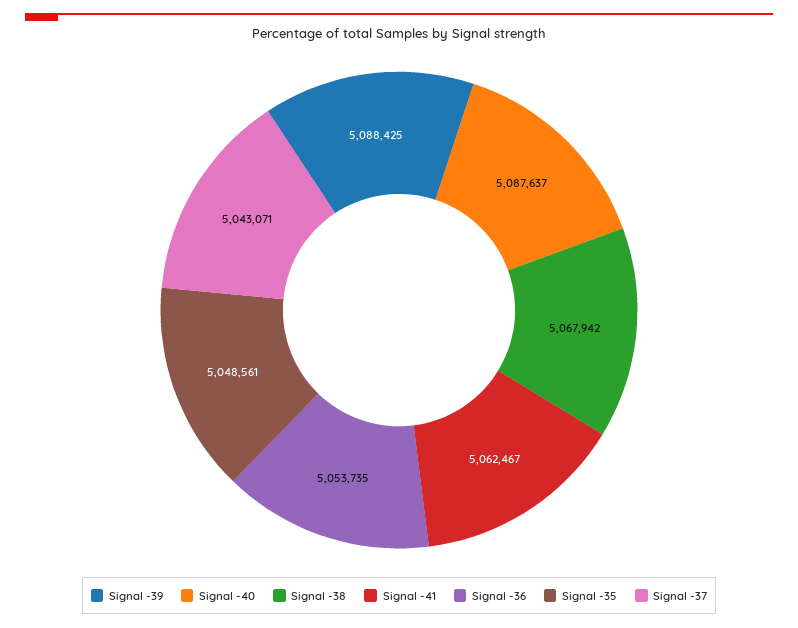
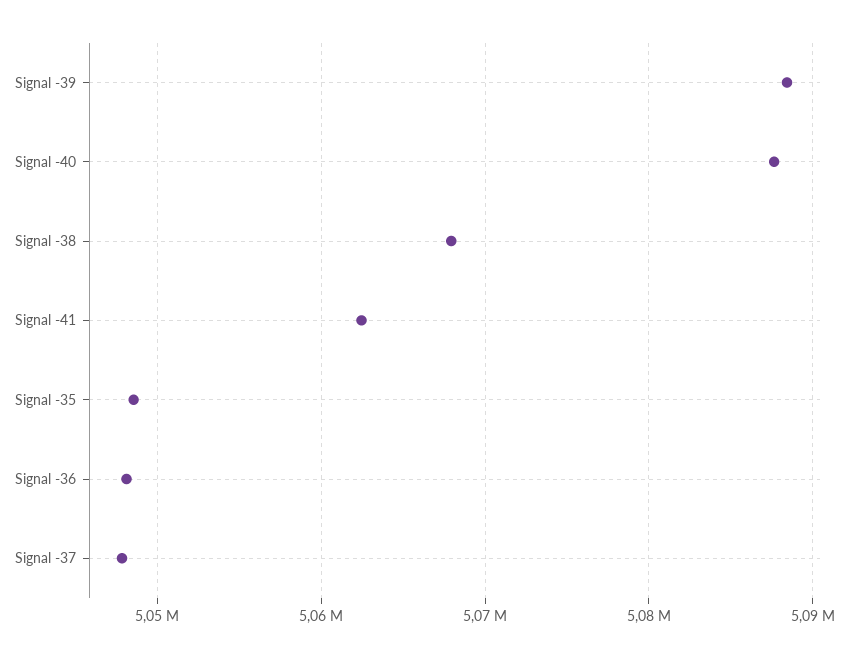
Signal -36: 5053735 -> 5048000
Signal -37: 5043071 -> 5048000

